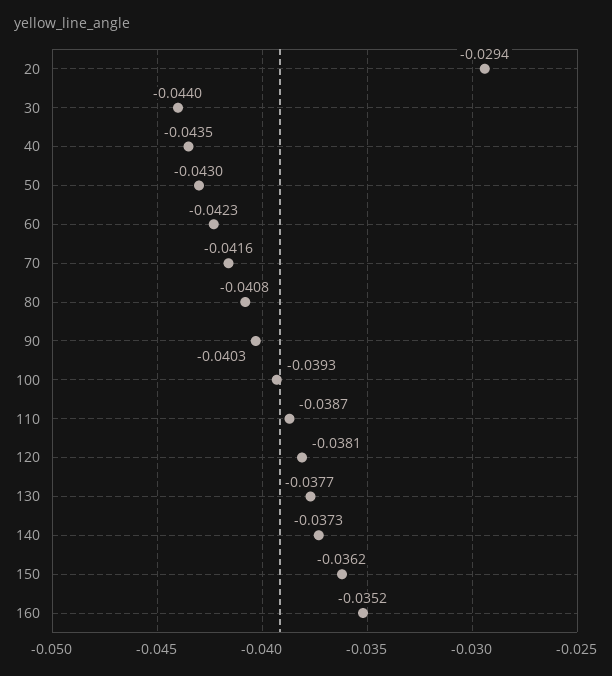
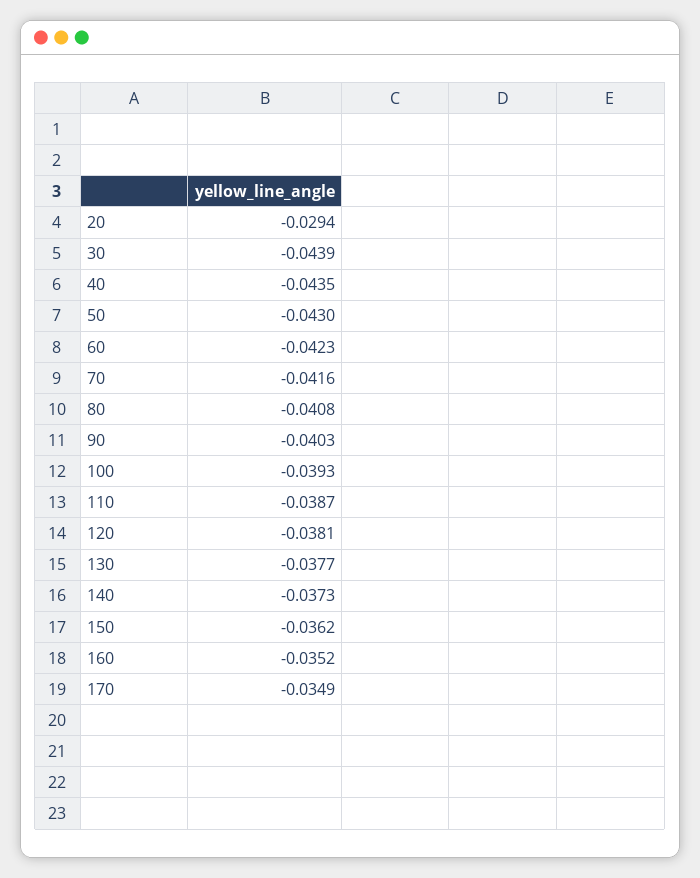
30: -0.044 -> -0.0439
170: none -> -0.0349

